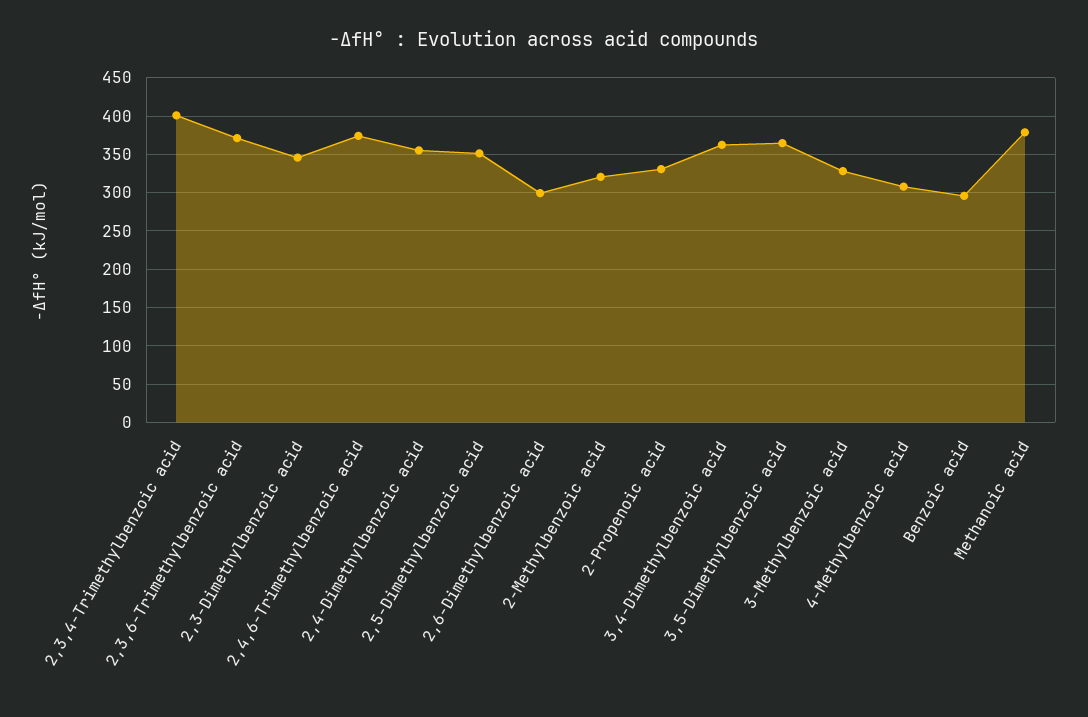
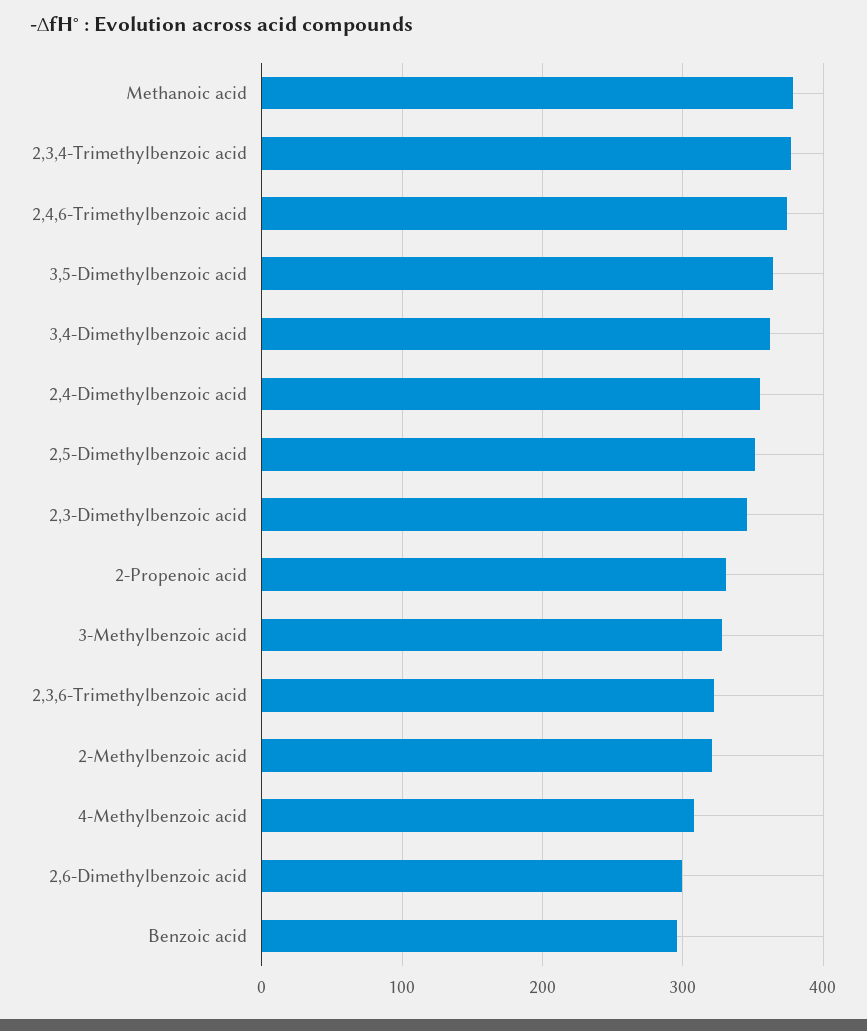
2,3,4-Trimethylbenzoic acid: 400 -> 380
2,3,6-Trimethylbenzoic acid: 370 -> 320

